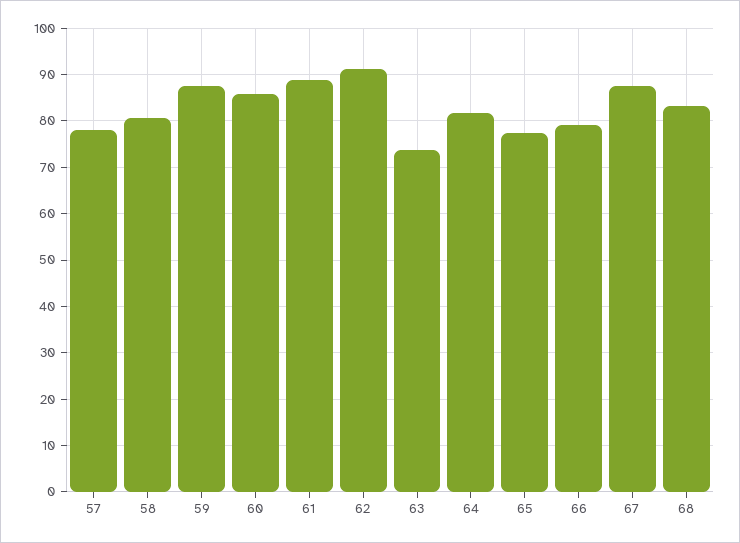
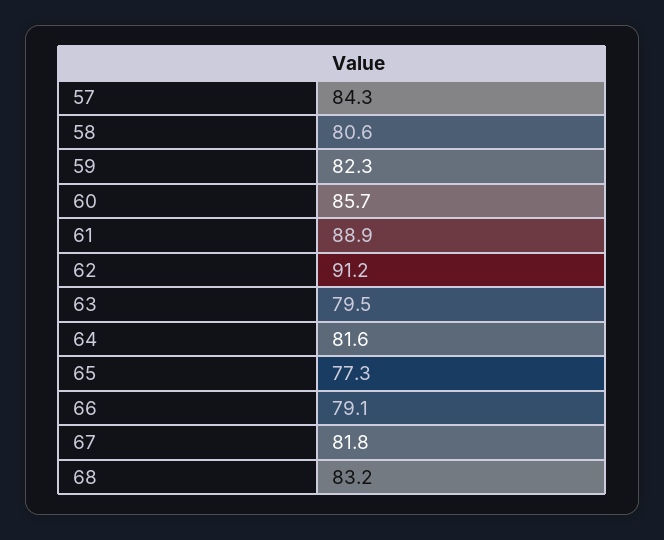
57: 78 -> 84.3
59: 88 -> 82.3
63: 74 -> 79.5
67: 88 -> 81.8

